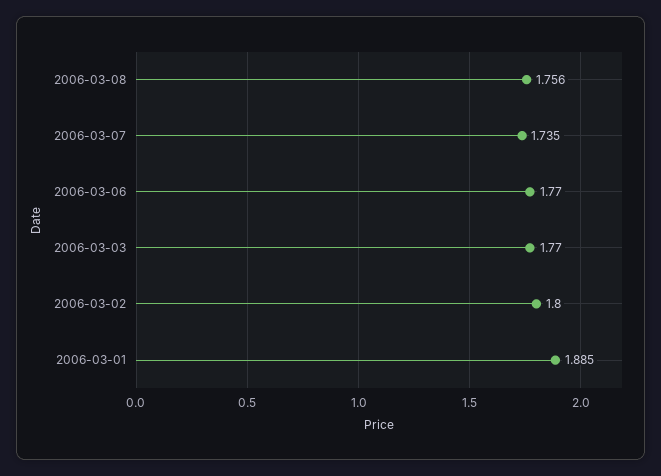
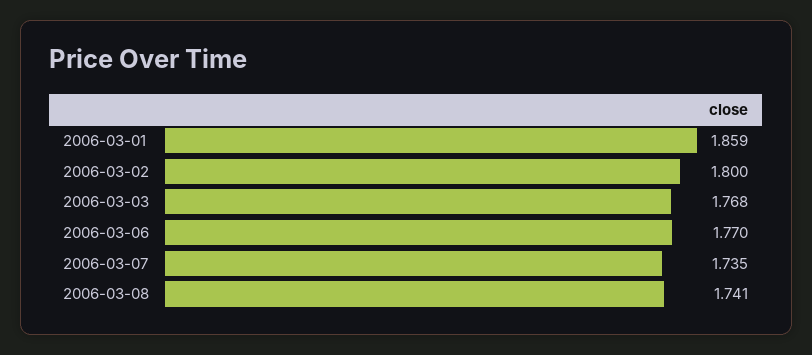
2006-03-08: 1.756 -> 1.741
2006-03-03: 1.77 -> 1.768
2006-03-01: 1.885 -> 1.859

